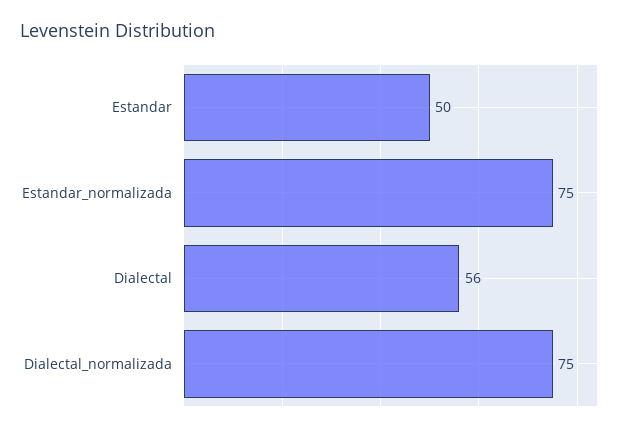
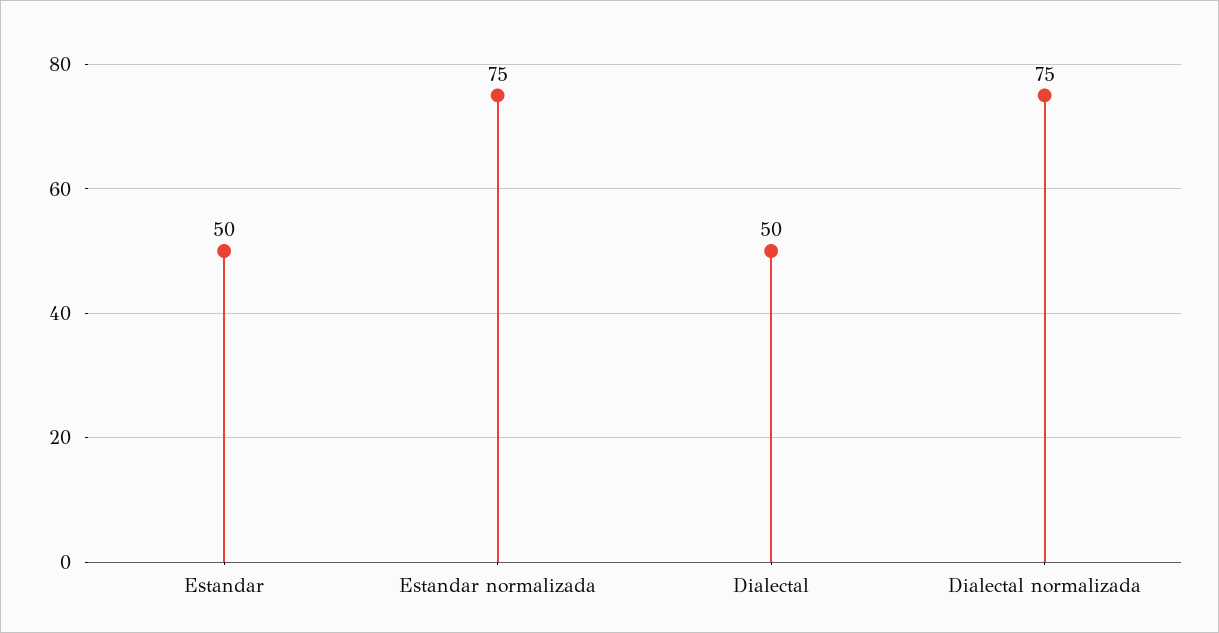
Dialectal: 56 -> 50

